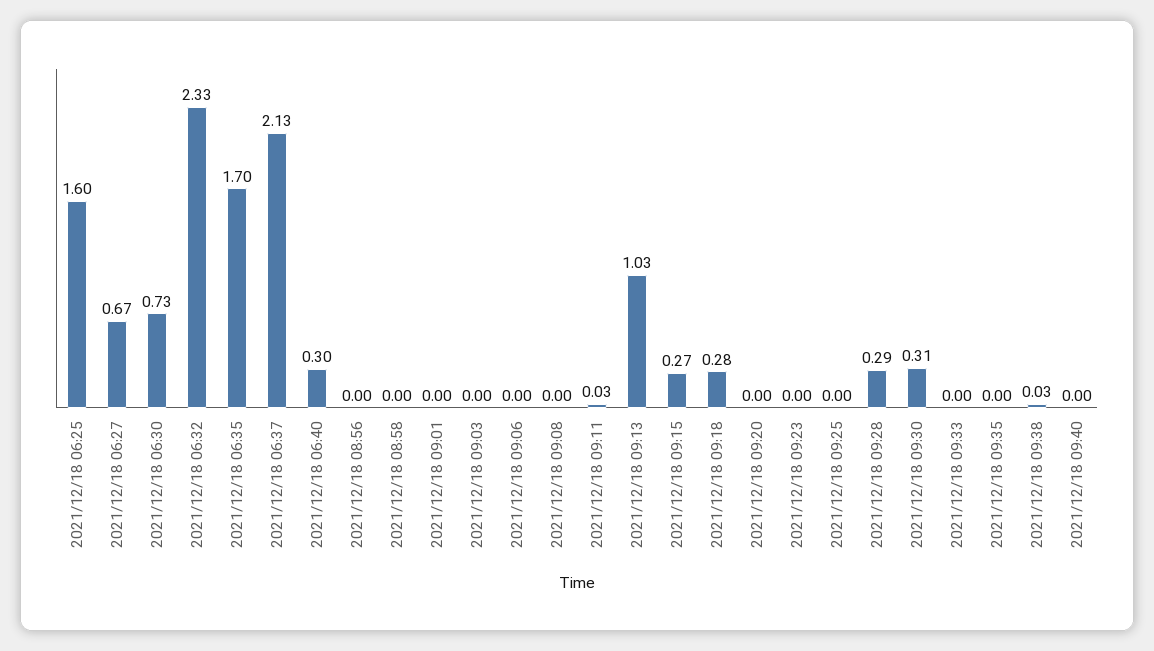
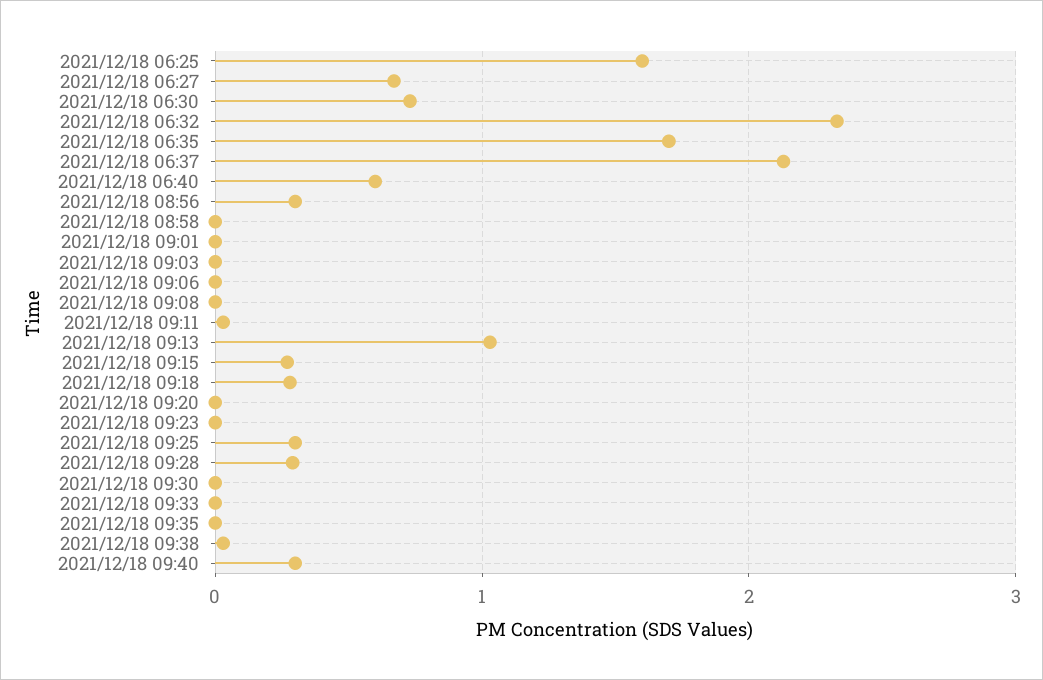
2021/12/18 06:40: 0.3 -> 0.6
2021/12/18 08:56: 0 -> 0.3
2021/12/18 09:25: 0 -> 0.3
2021/12/18 09:30: 0.31 -> 0
2021/12/18 09:40: 0 -> 0.3

